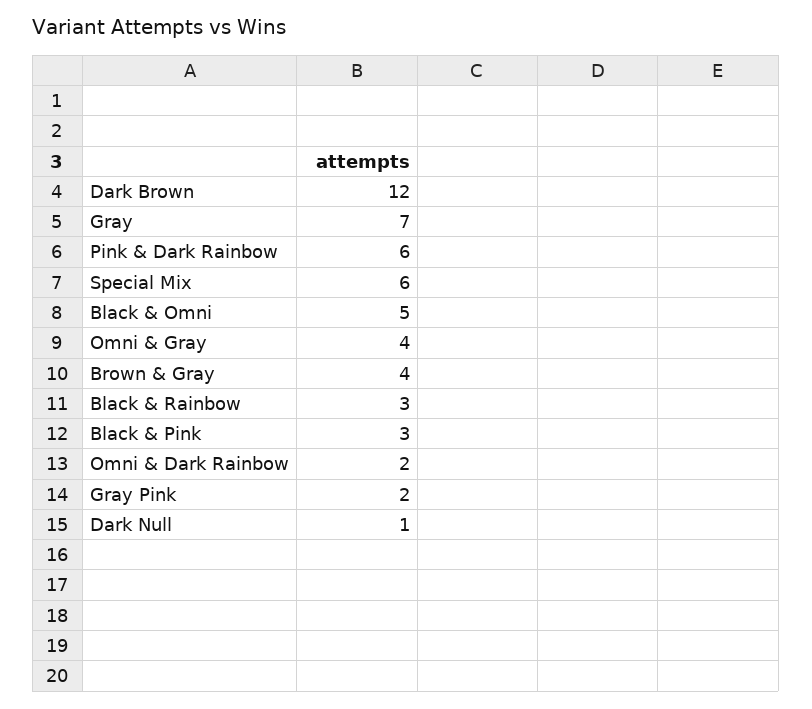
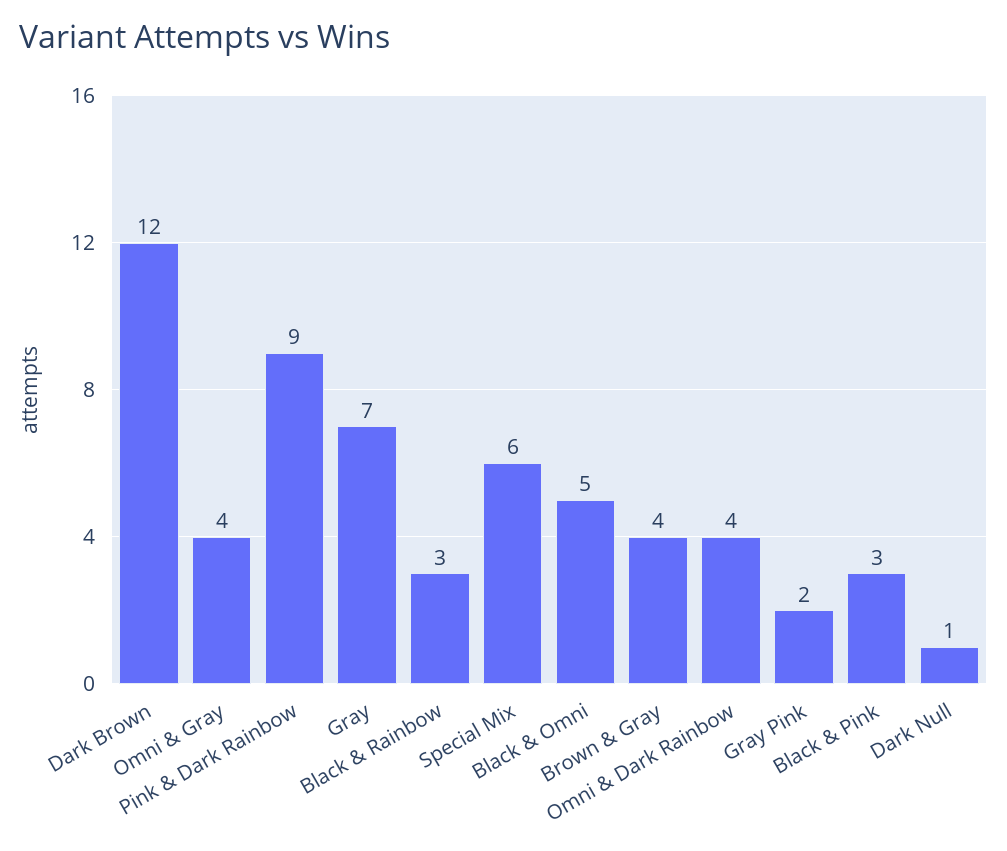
Pink & Dark Rainbow: 6 -> 9
Omni & Dark Rainbow: 2 -> 4

